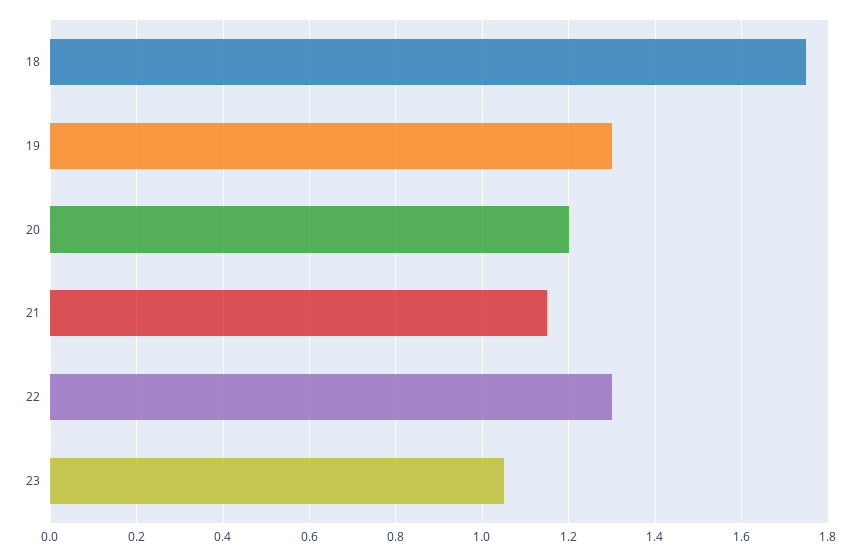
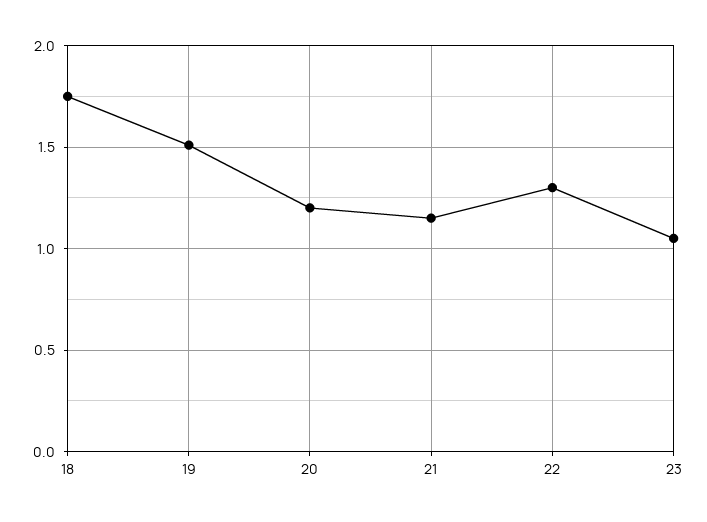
19: 1.3 -> 1.5

